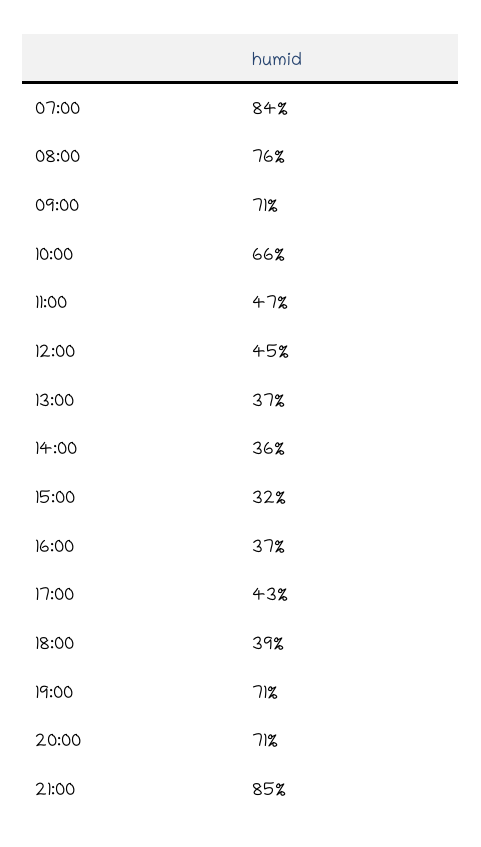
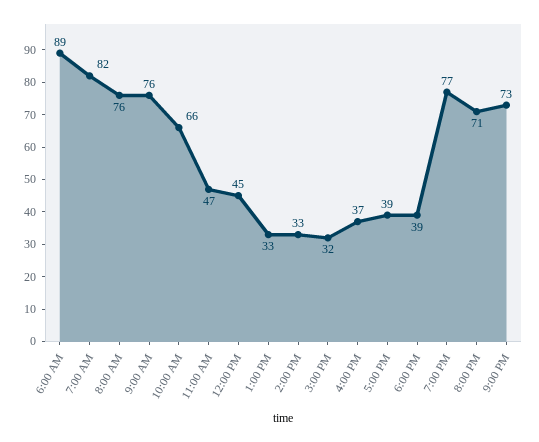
07:00: 84 -> 82
09:00: 71 -> 76
13:00: 37 -> 33
14:00: 36 -> 33
17:00: 43 -> 39
19:00: 71 -> 77
21:00: 85 -> 73
6:00 AM: none -> 89

